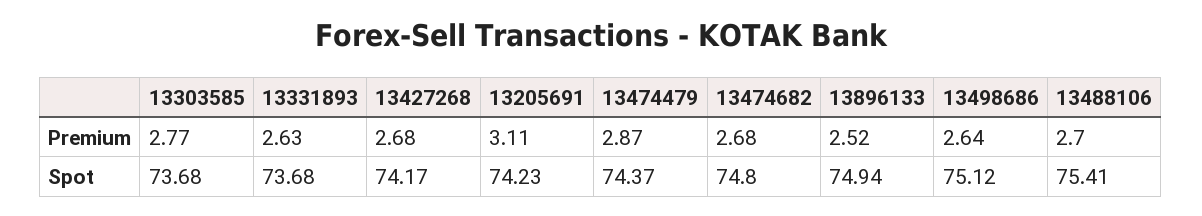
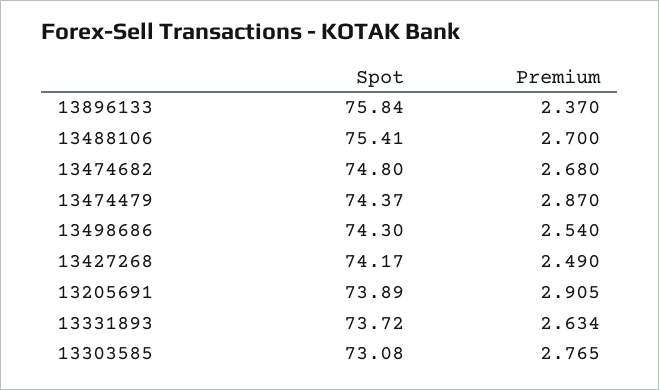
13427268, Premium: 2.68 -> 2.49
13205691, Premium: 3.11 -> 2.905
13896133, Premium: 2.52 -> 2.37
13498686, Premium: 2.64 -> 2.54
13303585, Spot: 73.68 -> 73.08
13331893, Spot: 73.68 -> 73.72
13205691, Spot: 74.23 -> 73.89
13896133, Spot: 74.94 -> 75.84
13498686, Spot: 75.12 -> 74.3

